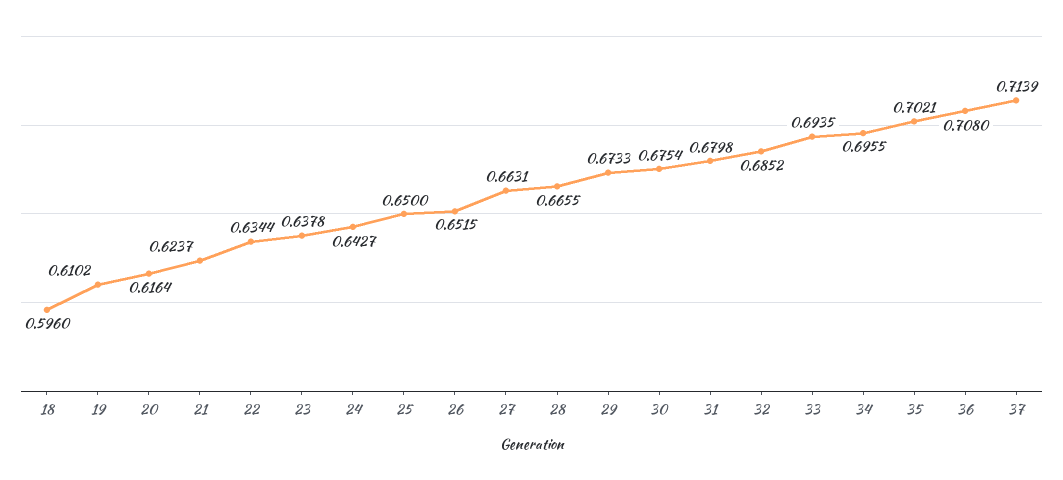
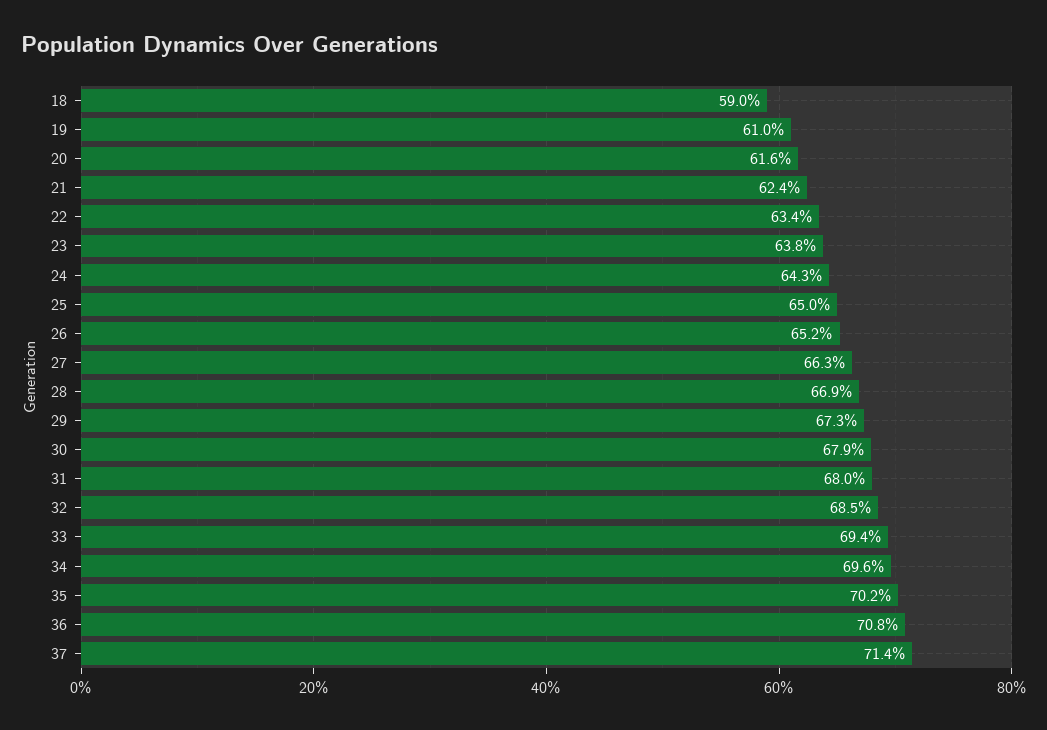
18: 0.596 -> 0.59
28: 0.6655 -> 0.669
30: 0.6754 -> 0.679

